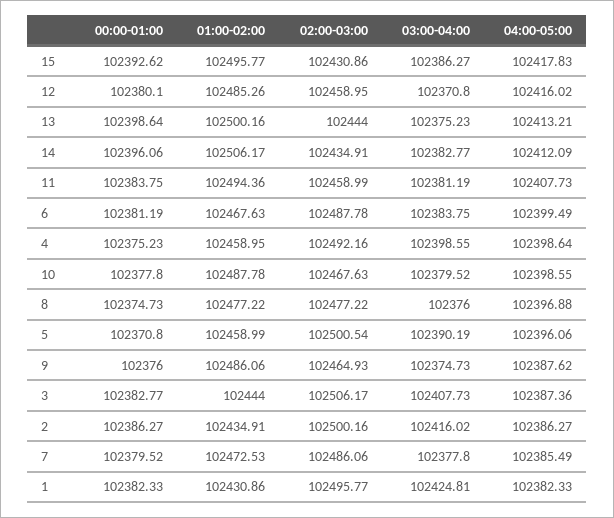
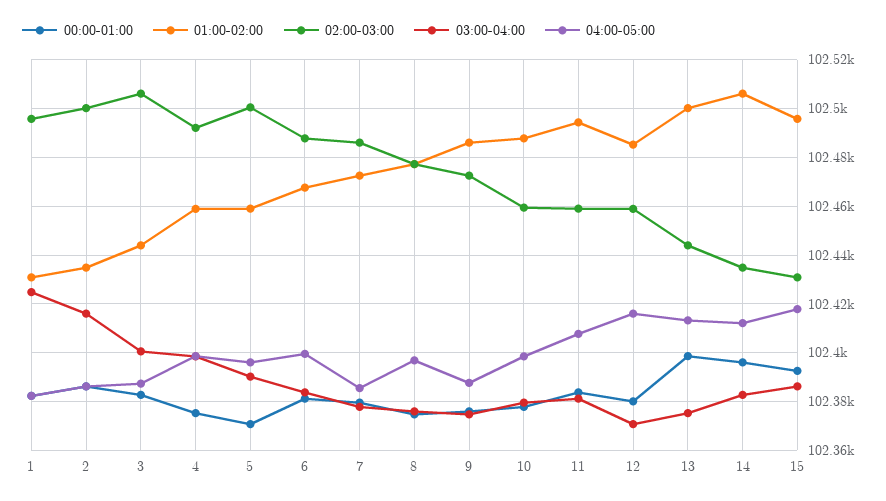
02:00-03:00, 10: 102467.63 -> 102460
02:00-03:00, 9: 102464.93 -> 102472.5
03:00-04:00, 3: 102407.73 -> 102400

